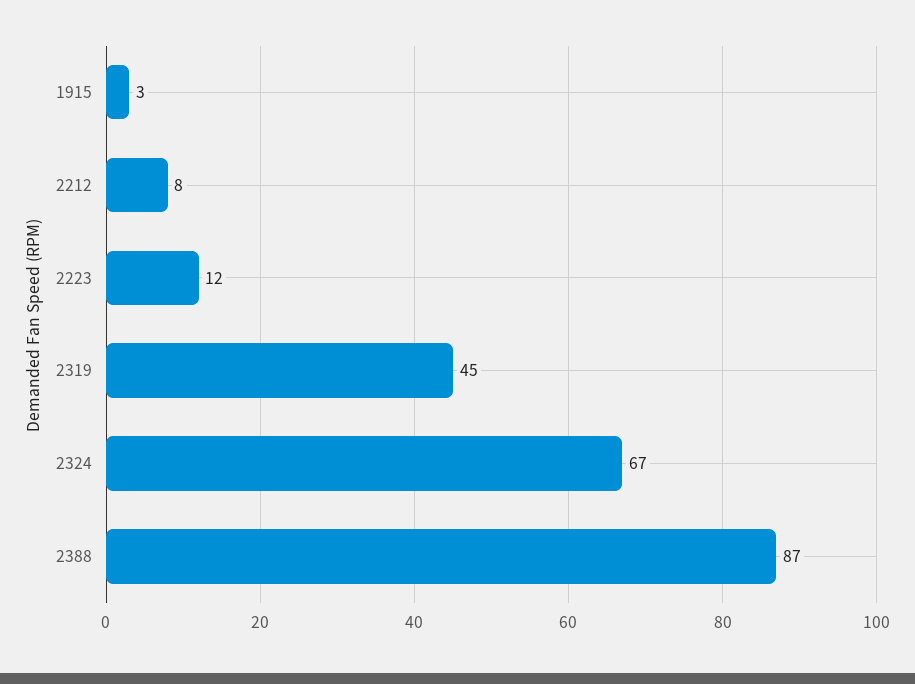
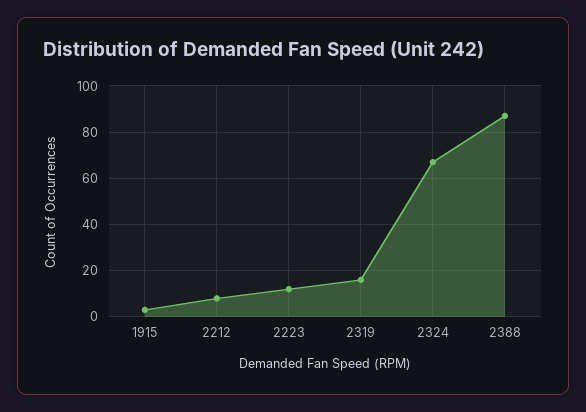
2319: 45 -> 15

